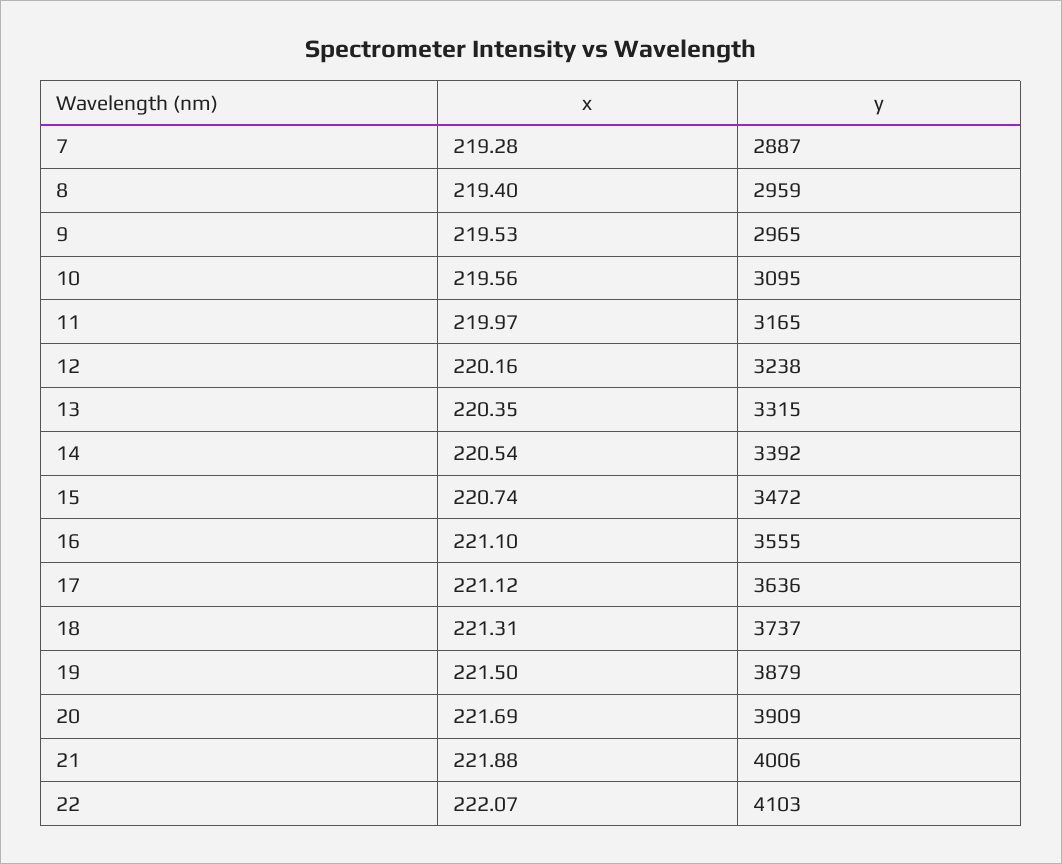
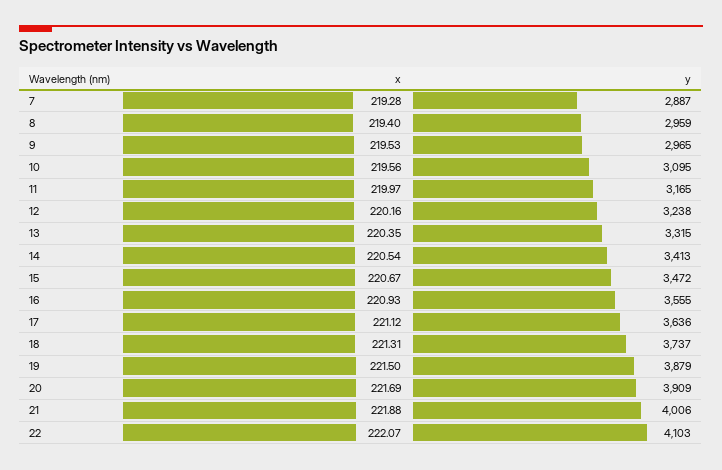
y, 14: 3392 -> 3413
x, 15: 220.74 -> 220.67
x, 16: 221.1 -> 220.93

